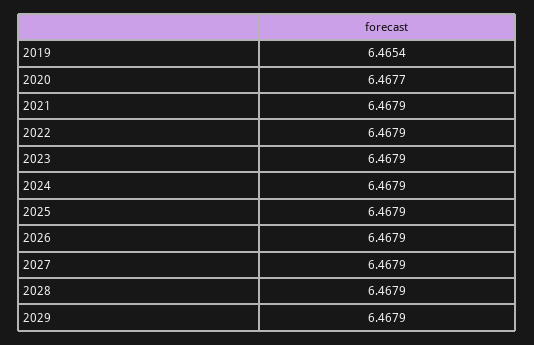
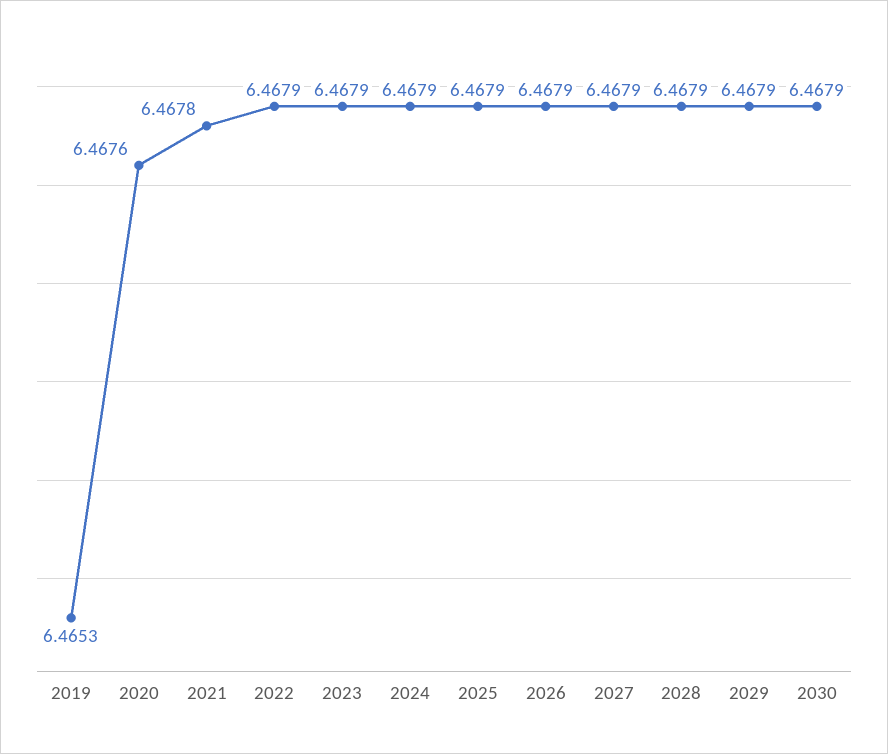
2019: 6.4654 -> 6.4653
2020: 6.4677 -> 6.4676
2021: 6.4679 -> 6.4678
2030: none -> 6.4679

